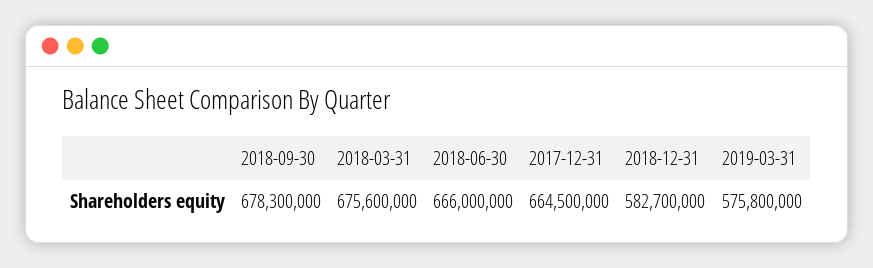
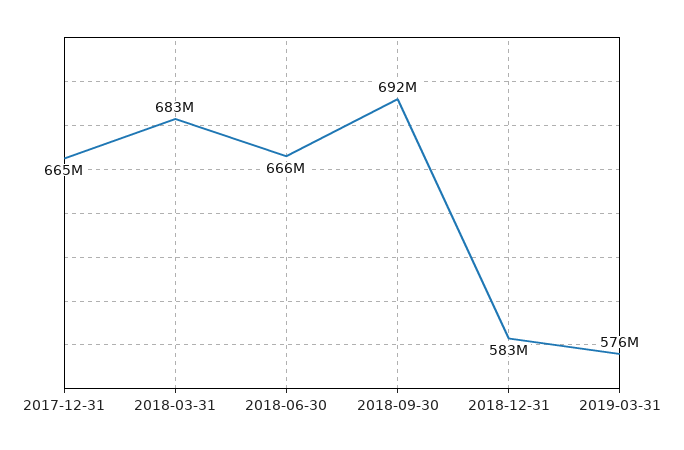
2018-09-30: 678300000 -> 692000000
2018-03-31: 675600000 -> 683000000

